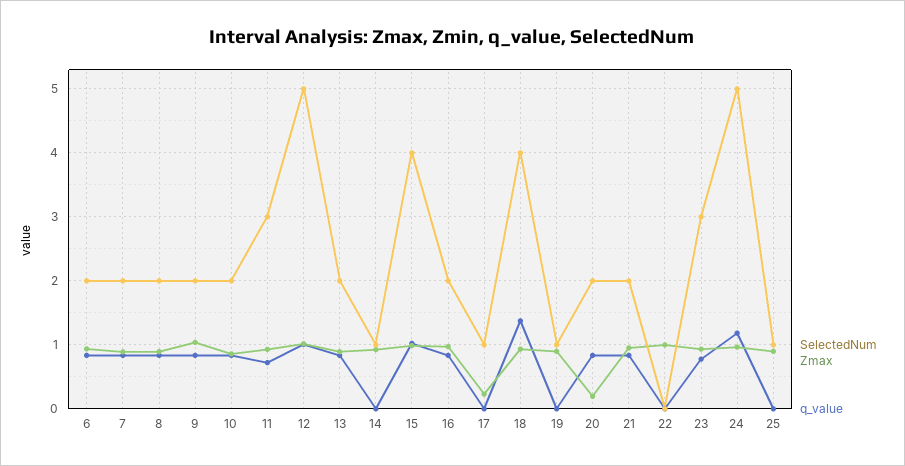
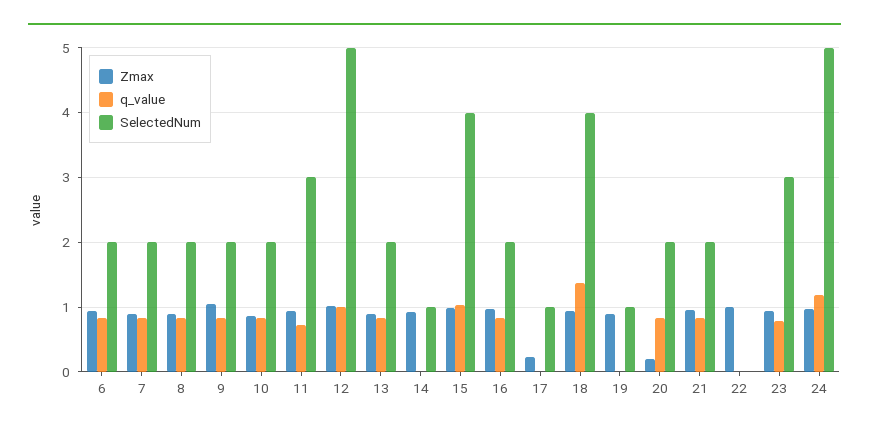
SelectedNum, 25: 1 -> none
Zmax, 25: 0.9 -> none
q_value, 25: 0 -> none

